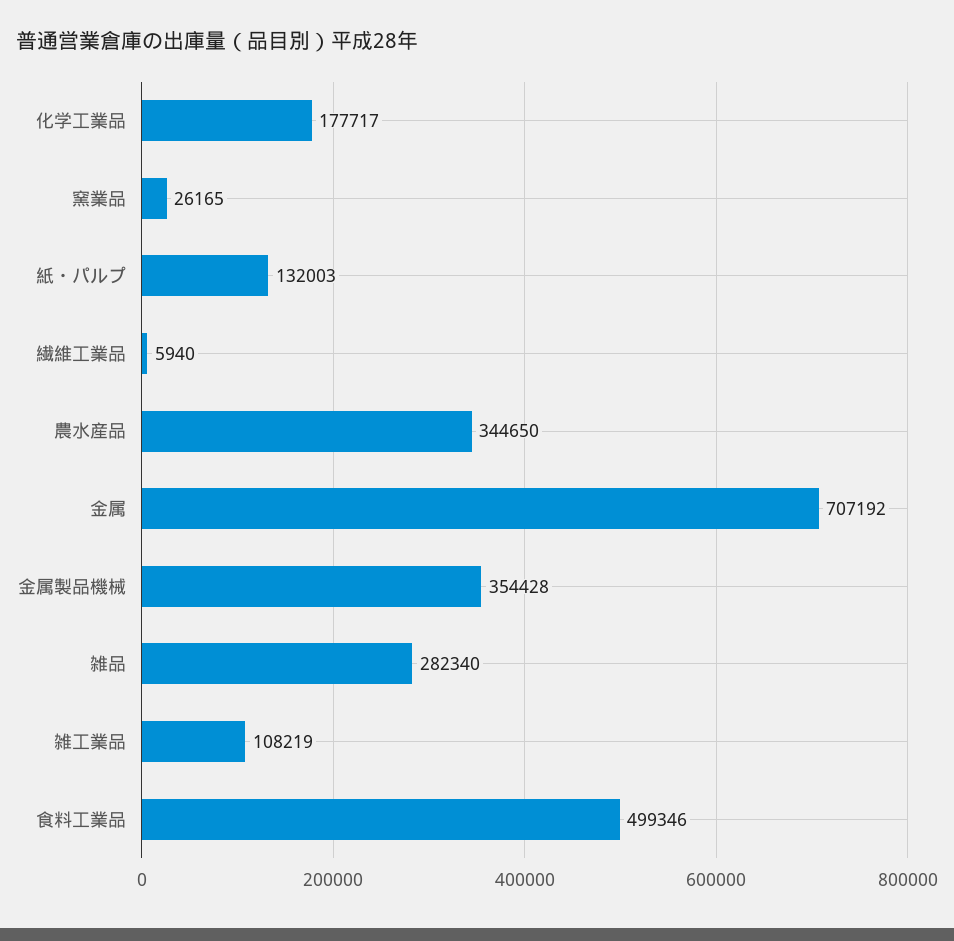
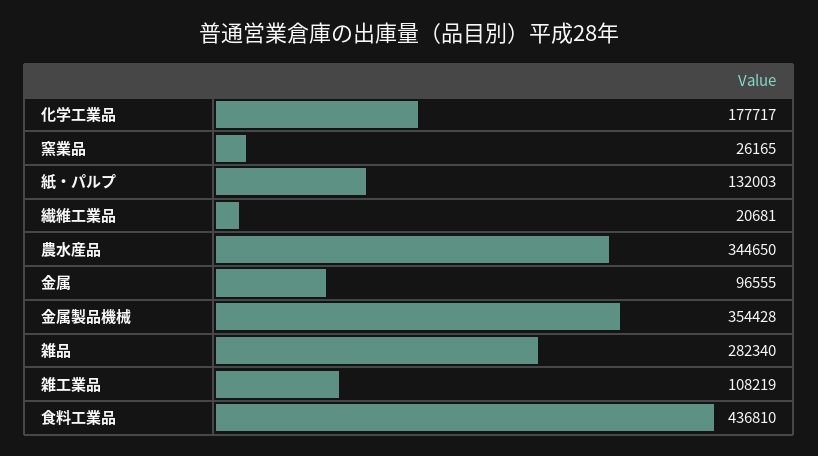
繊維工業品: 5940 -> 20681
金属: 707192 -> 96555
食料工業品: 499346 -> 436810

